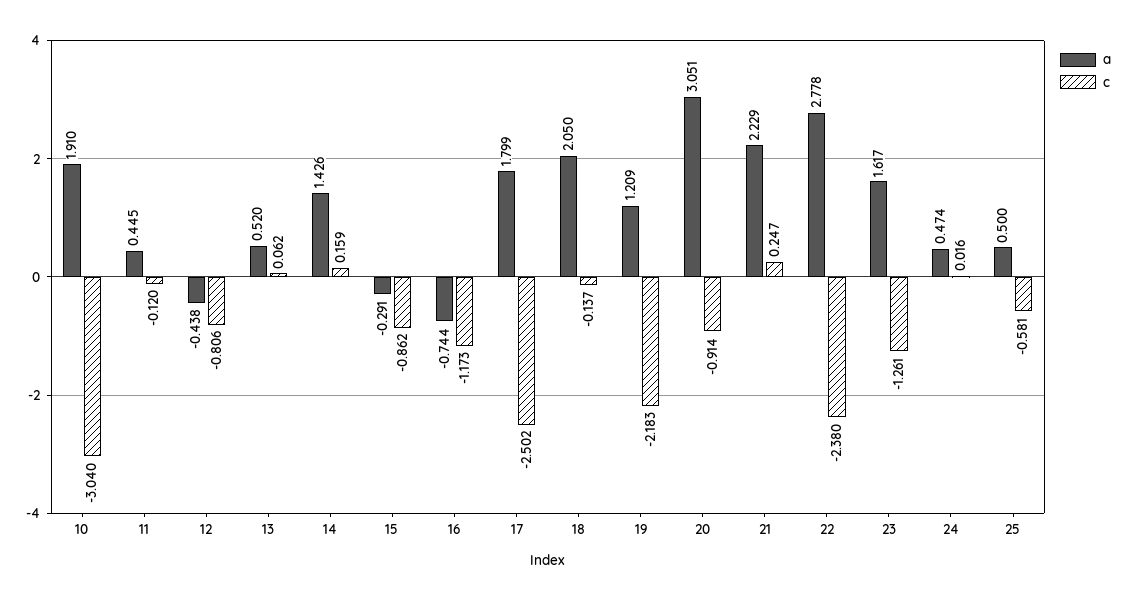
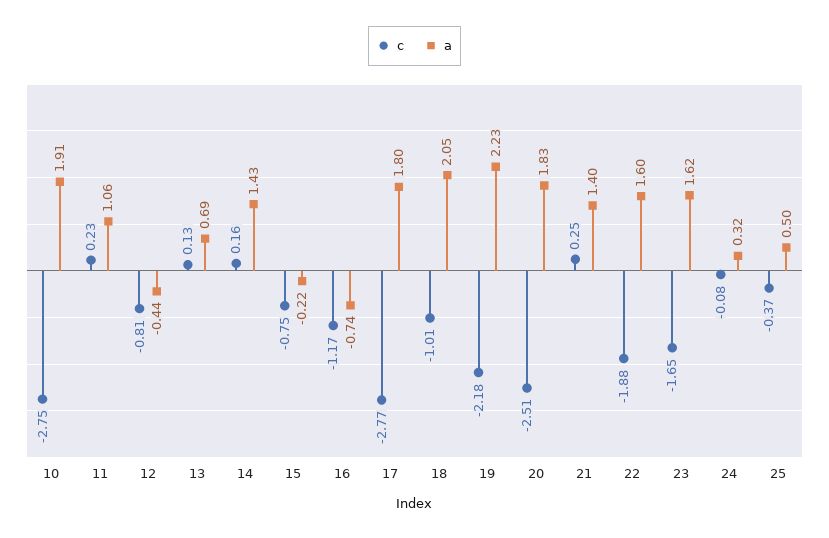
c, 10: -3.04 -> -2.75
a, 11: 0.445 -> 1.06
c, 11: -0.12 -> 0.23
a, 13: 0.52 -> 0.69
c, 13: 0.062 -> 0.13
a, 15: -0.291 -> -0.22
c, 15: -0.862 -> -0.75
c, 17: -2.502 -> -2.77
c, 18: -0.137 -> -1.01
a, 19: 1.209 -> 2.23
a, 20: 3.051 -> 1.83
c, 20: -0.914 -> -2.51
a, 21: 2.229 -> 1.4
a, 22: 2.778 -> 1.6
c, 22: -2.38 -> -1.88
c, 23: -1.261 -> -1.65
a, 24: 0.474 -> 0.32
c, 24: 0.016 -> -0.08
c, 25: -0.581 -> -0.37

